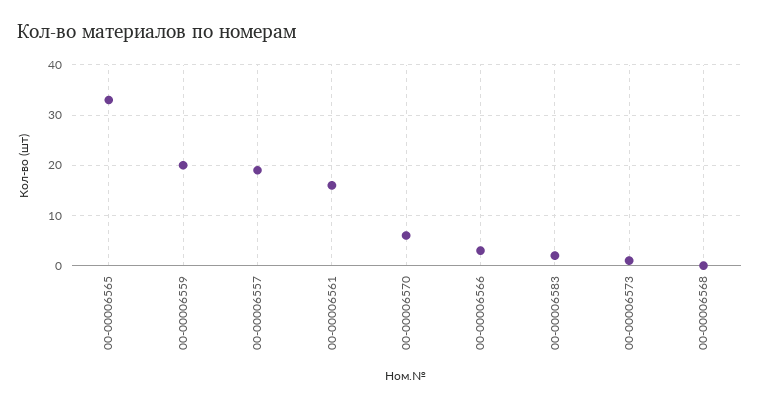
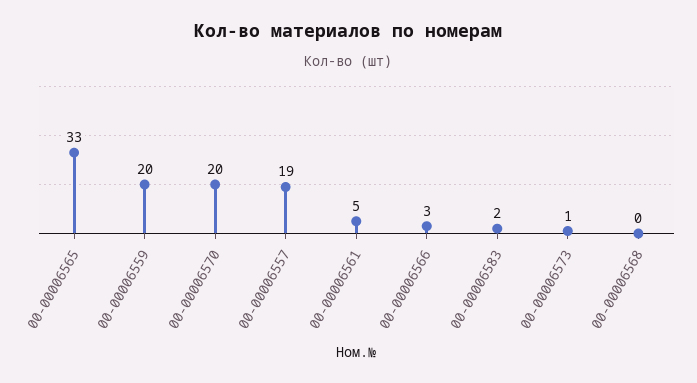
00-00006561: 15 -> 5
00-00006570: 5 -> 20

